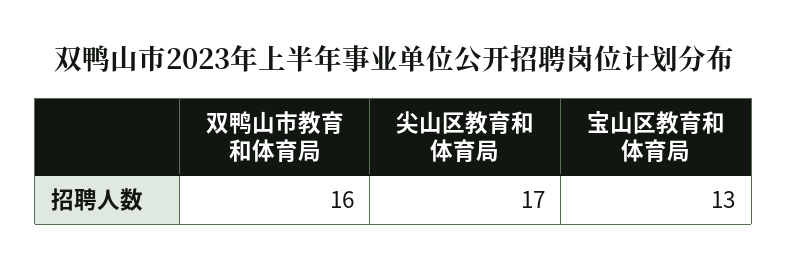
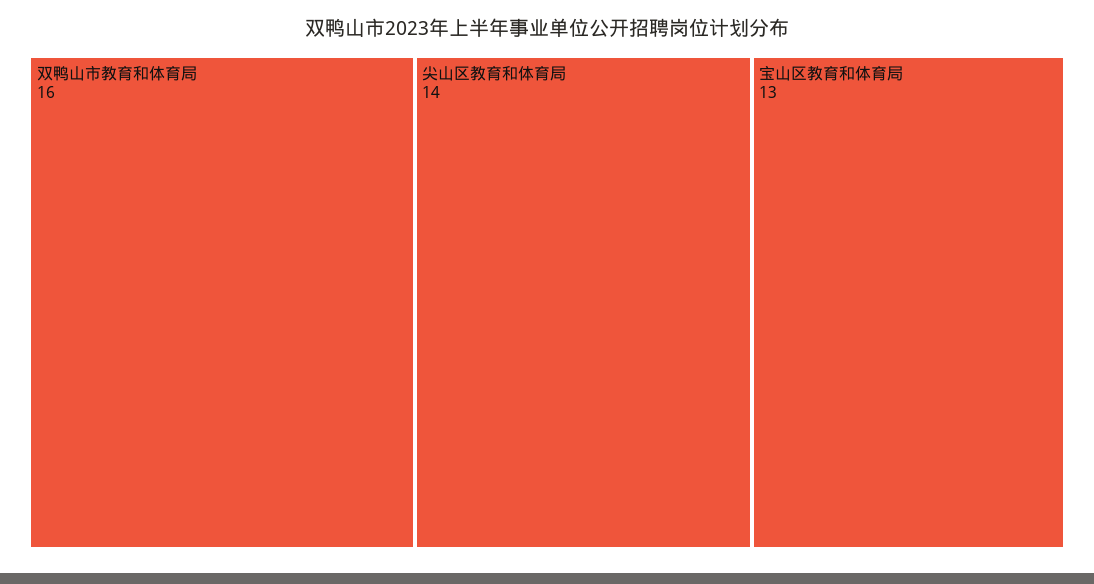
尖山区教育和体育局: 17 -> 14

